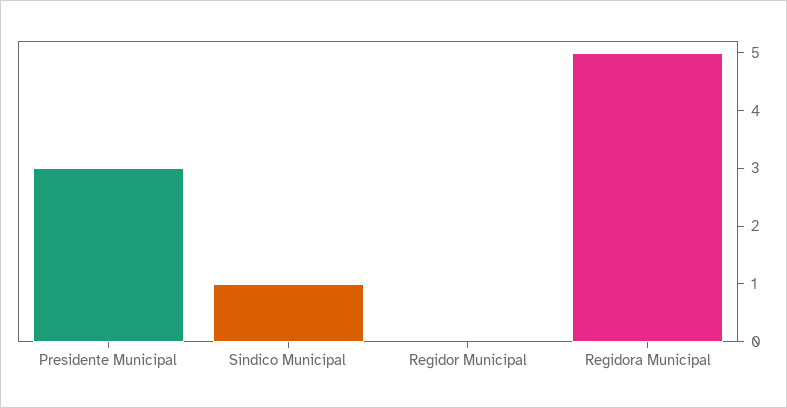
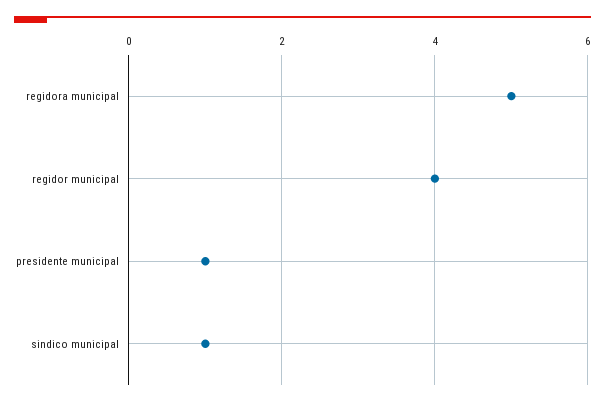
Presidente Municipal: 3 -> 1
Regidor Municipal: 0 -> 4

